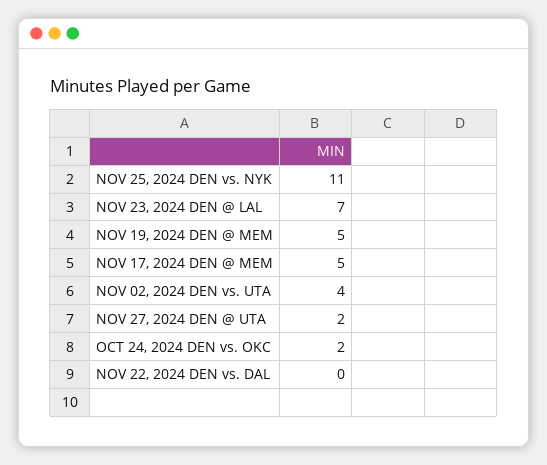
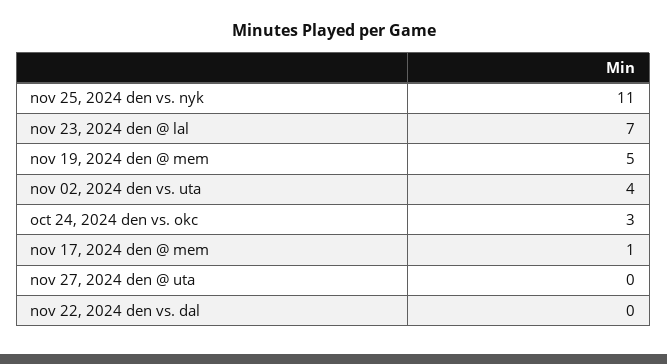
NOV 17, 2024 DEN @ MEM: 5 -> 1
NOV 27, 2024 DEN @ UTA: 2 -> 0
OCT 24, 2024 DEN vs. OKC: 2 -> 3

